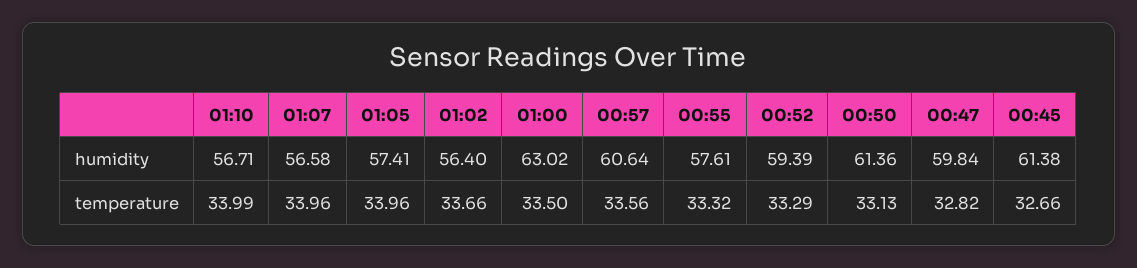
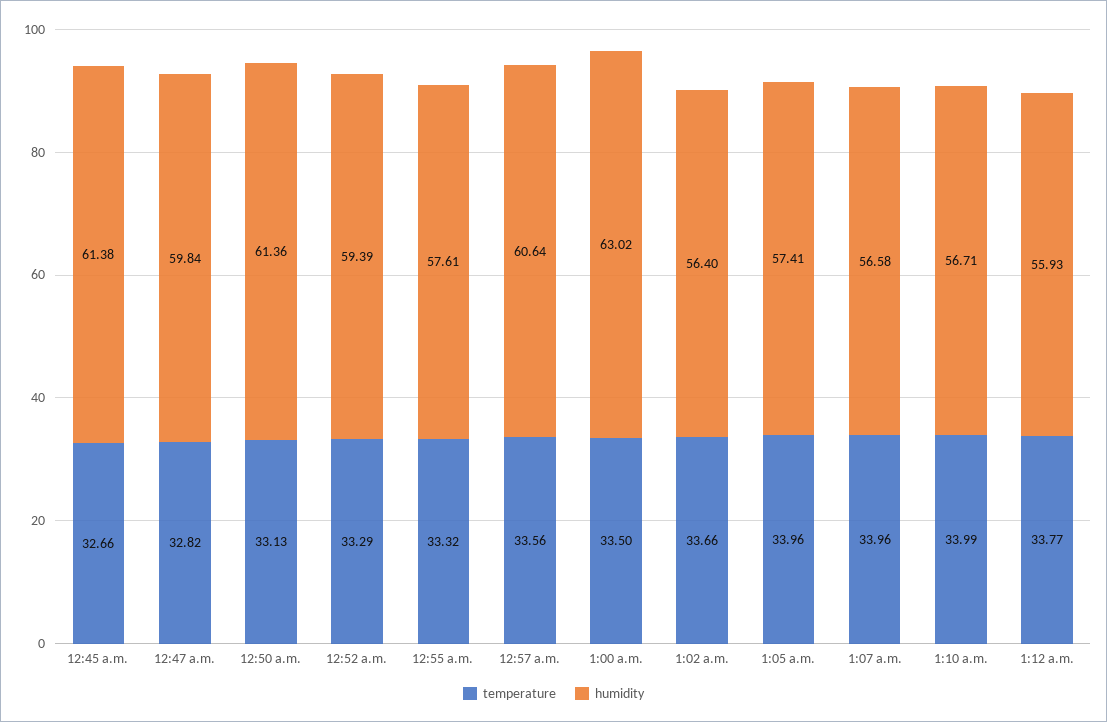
temperature, 1:12 a.m.: none -> 33.77
humidity, 1:12 a.m.: none -> 55.93

